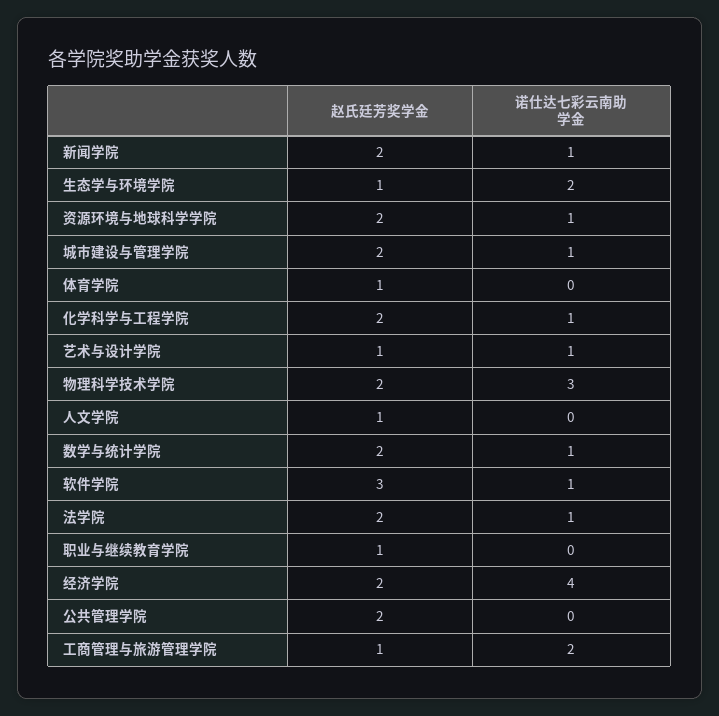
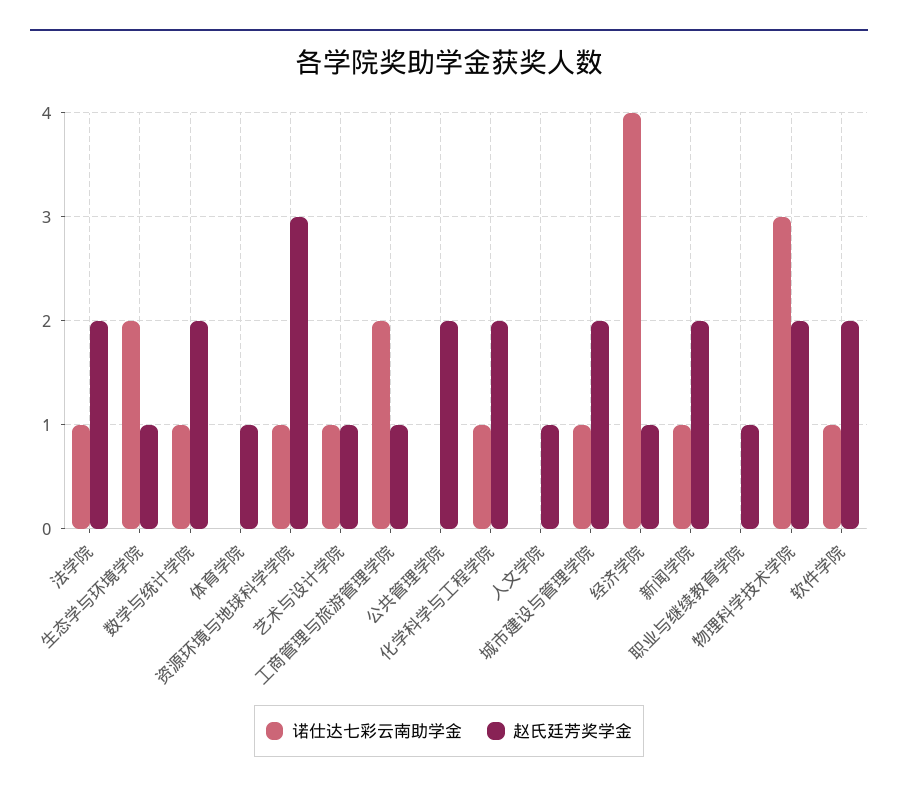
赵氏廷芳奖学金, 资源环境与地球科学学院: 2 -> 3
赵氏廷芳奖学金, 软件学院: 3 -> 2
赵氏廷芳奖学金, 经济学院: 2 -> 1

